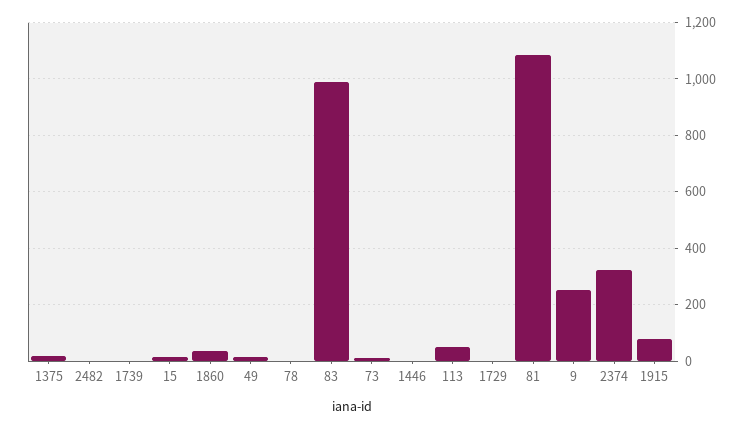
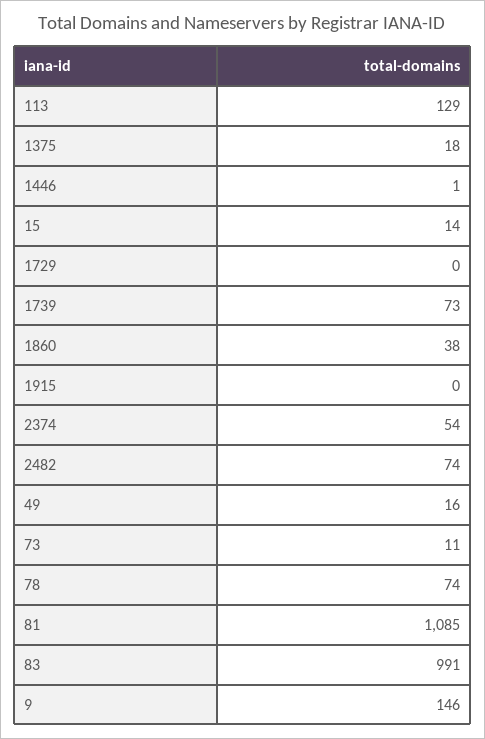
2482: 0 -> 74
1739: 0 -> 73
78: 0 -> 74
113: 50 -> 129
9: 250 -> 146
2374: 325 -> 54
1915: 75 -> 0

